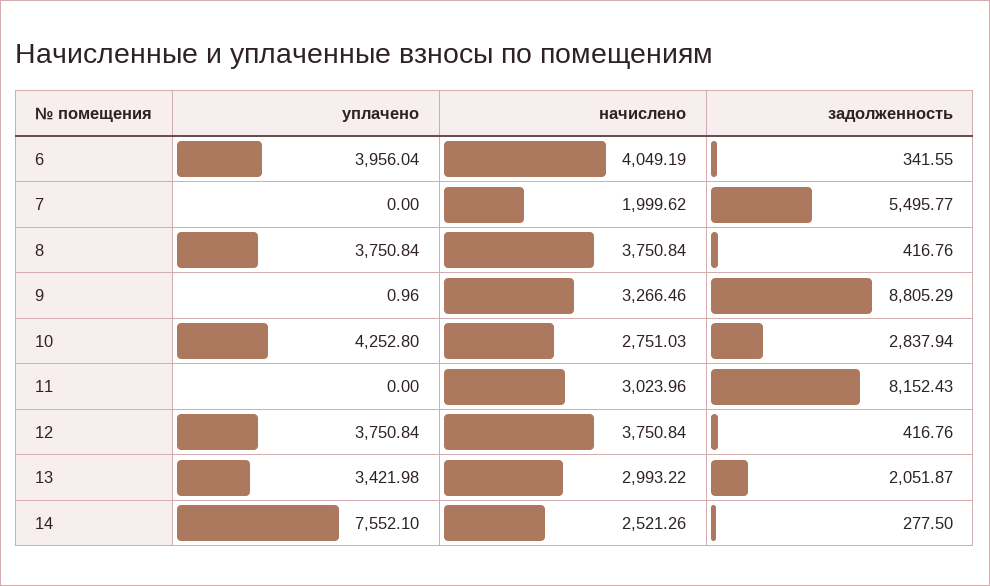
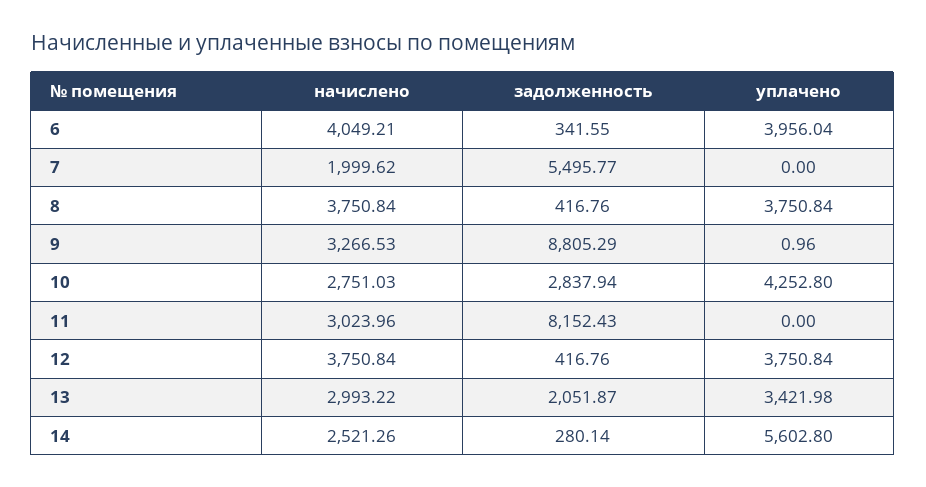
начислено, 6: 4049.19 -> 4049.21
начислено, 9: 3266.46 -> 3266.53
уплачено, 14: 7552.1 -> 5602.8
задолженность, 14: 277.5 -> 280.14

